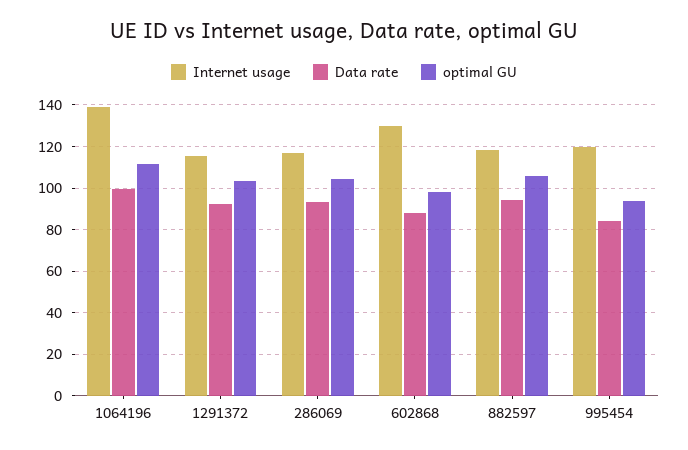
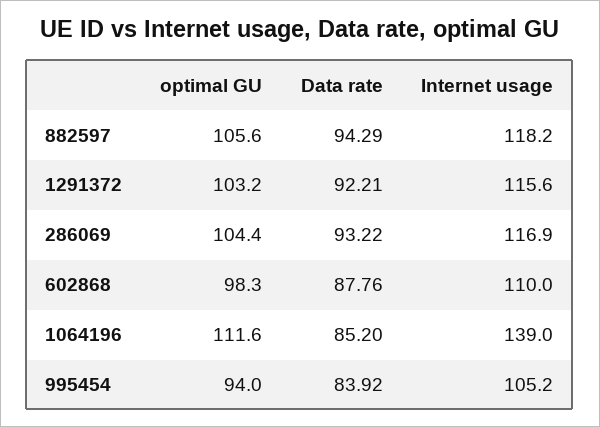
Data rate, 1064196: 100 -> 85.2
Internet usage, 602868: 130 -> 110
Internet usage, 995454: 120 -> 105.2

